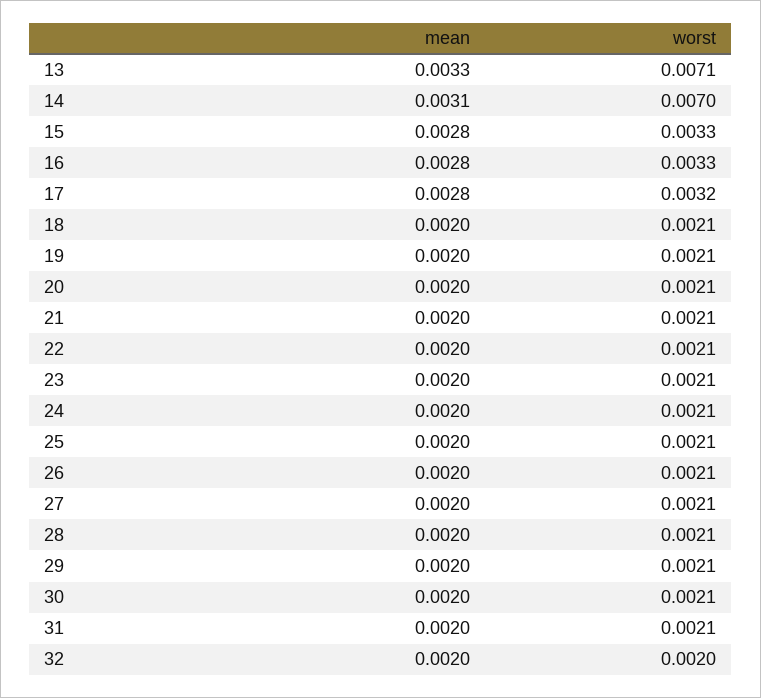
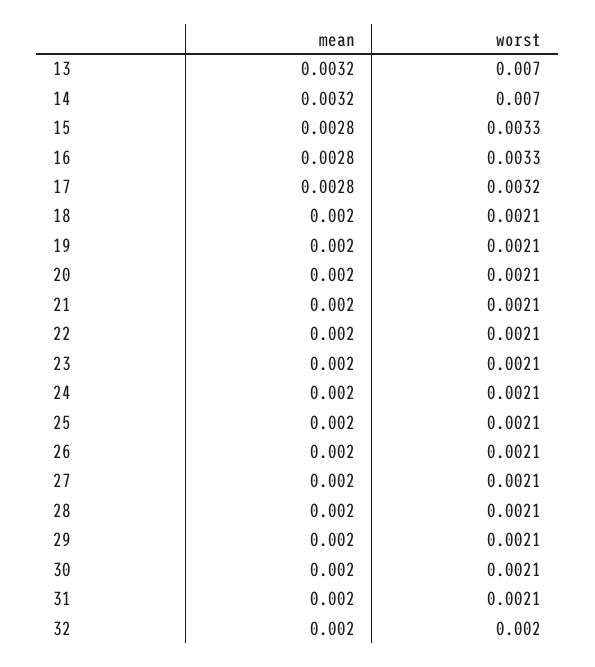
mean, 13: 0.0033 -> 0.0032
worst, 13: 0.0071 -> 0.007
mean, 14: 0.0031 -> 0.0032

